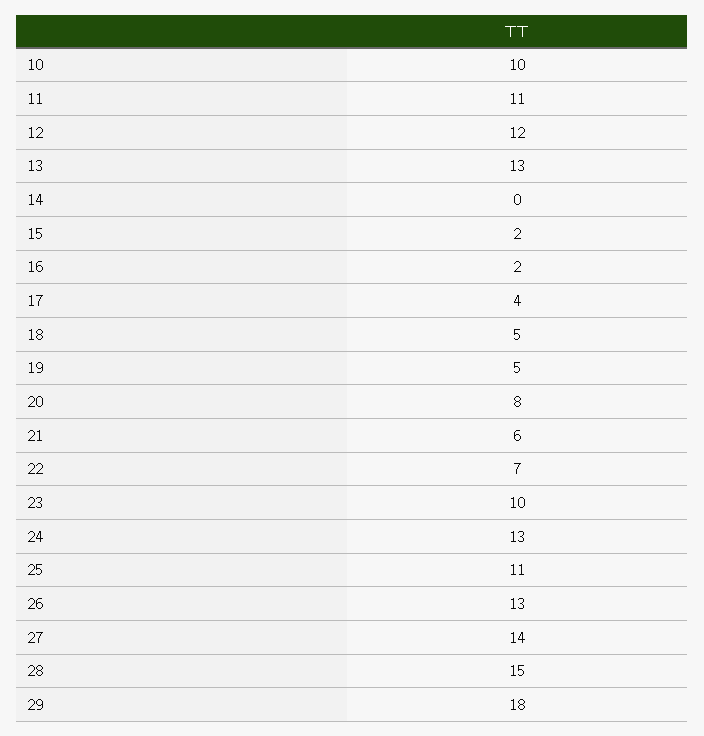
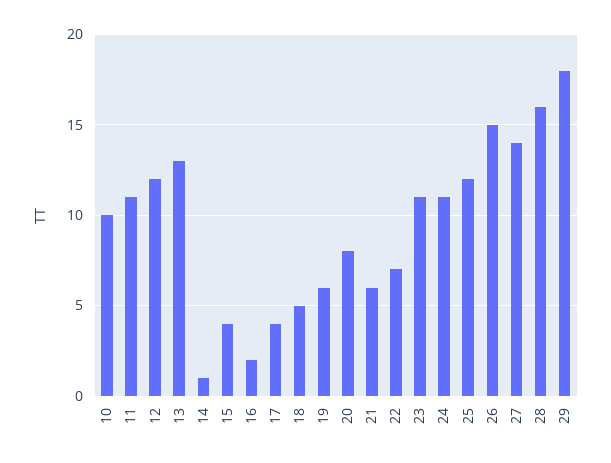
14: 0 -> 1
15: 2 -> 4
19: 5 -> 6
23: 10 -> 11
24: 13 -> 11
25: 11 -> 12
26: 13 -> 15
28: 15 -> 16

